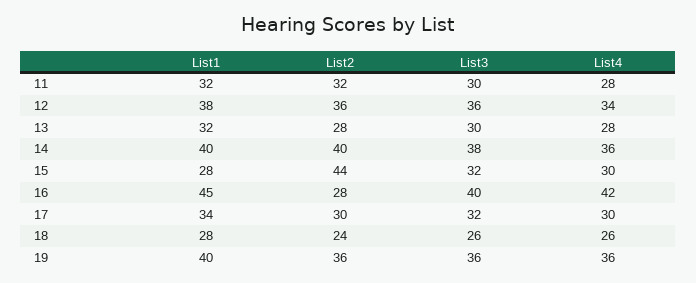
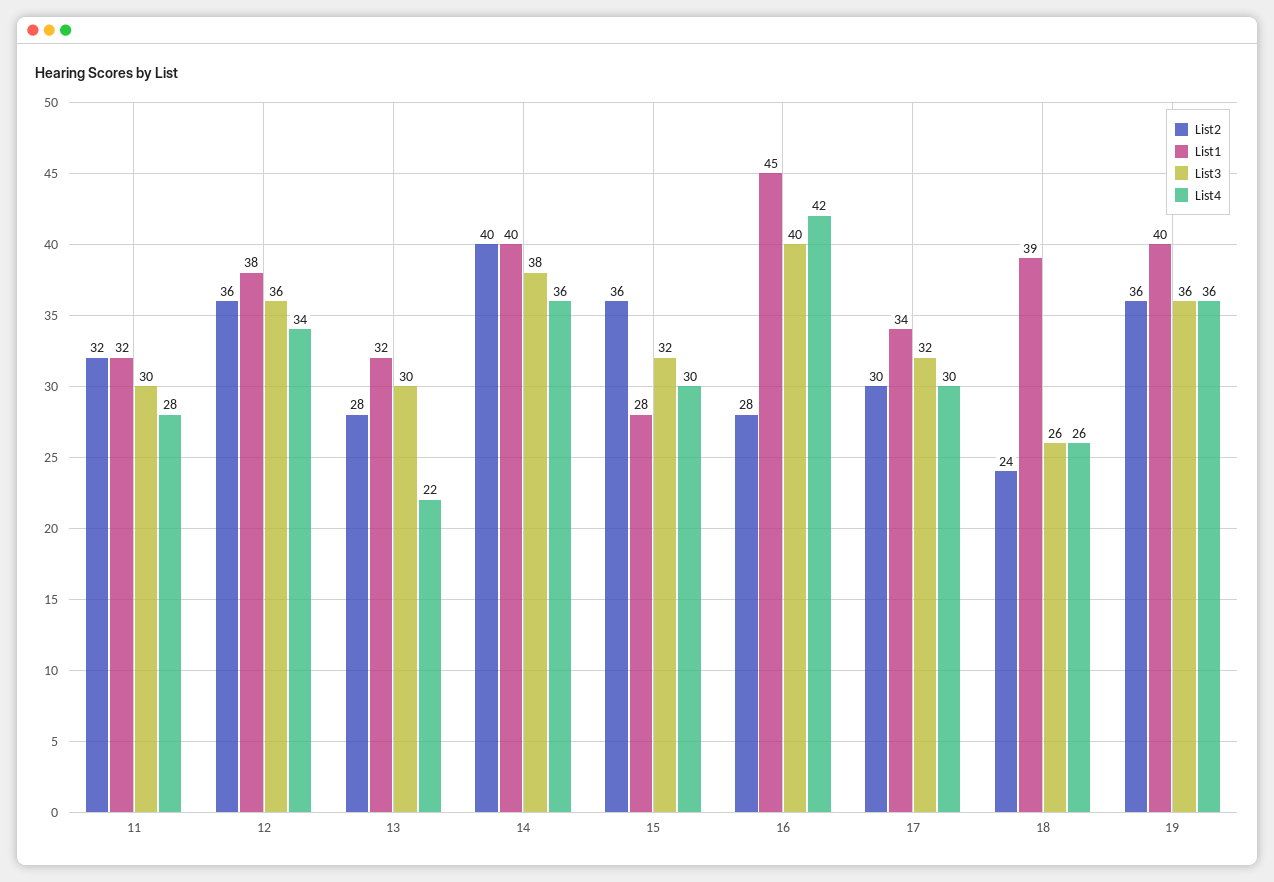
List4, 13: 28 -> 22
List2, 15: 44 -> 36
List1, 18: 28 -> 39

